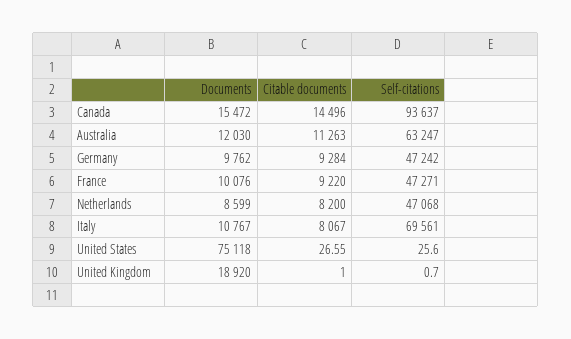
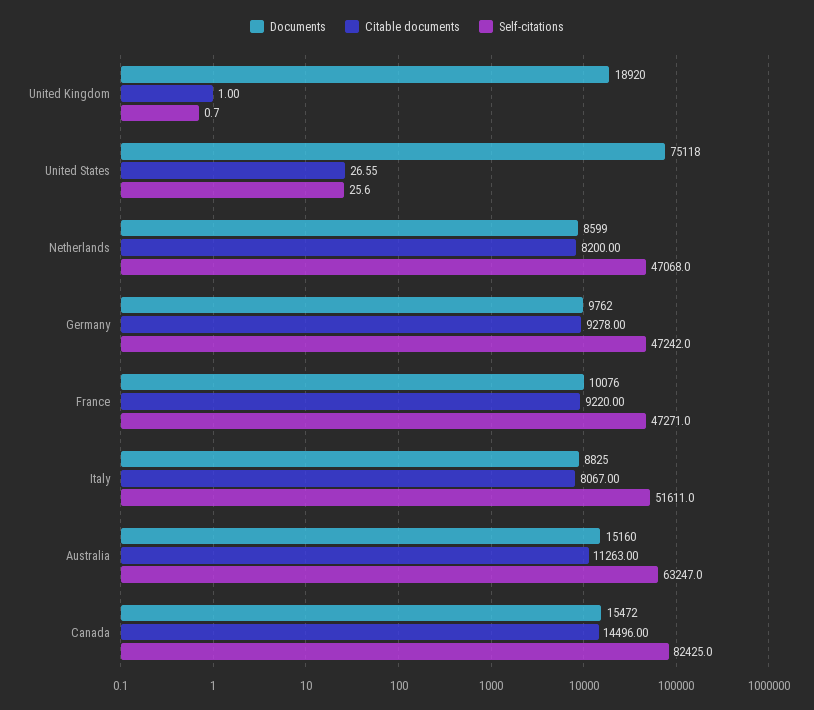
Self-citations, Canada: 93637 -> 82425
Documents, Australia: 12030 -> 15160
Citable documents, Germany: 9284 -> 9278
Documents, Italy: 10767 -> 8825
Self-citations, Italy: 69561 -> 51611

